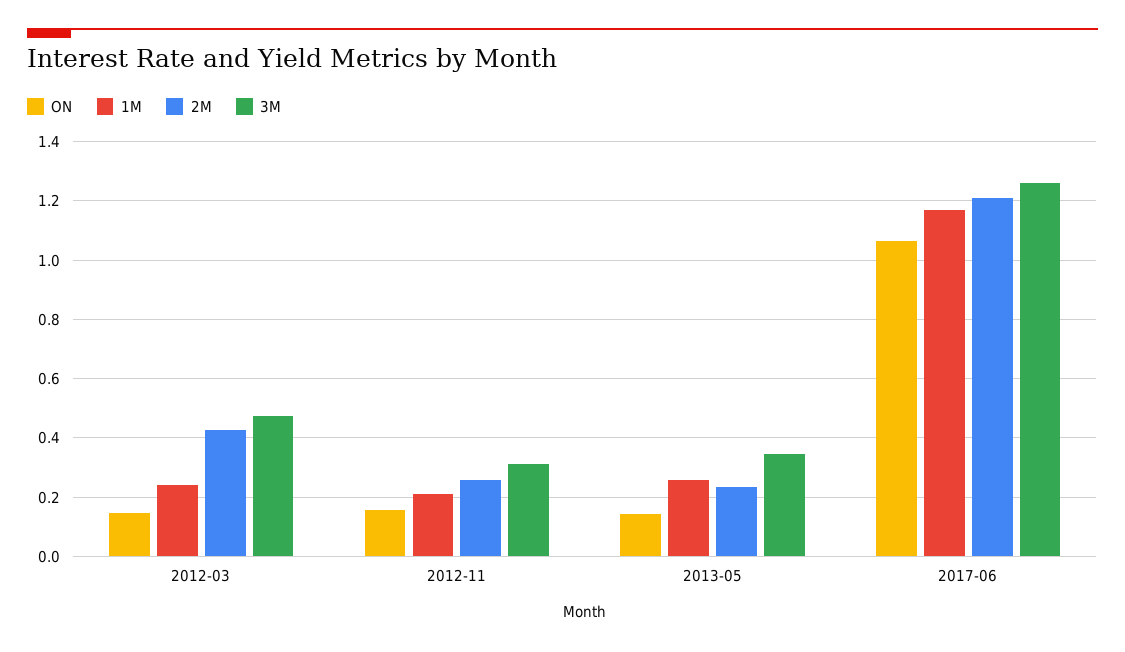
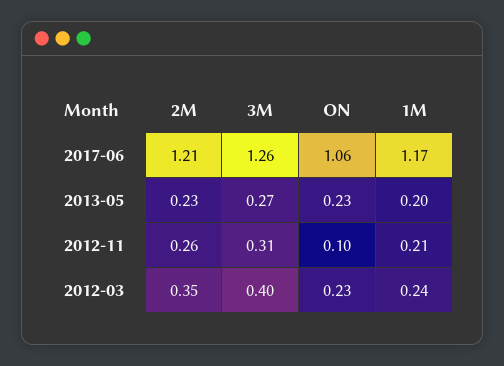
ON, 2012-03: 0.15 -> 0.23
2M, 2012-03: 0.425 -> 0.35
3M, 2012-03: 0.475 -> 0.4
ON, 2012-11: 0.15 -> 0.1
ON, 2013-05: 0.15 -> 0.23
1M, 2013-05: 0.25 -> 0.2
3M, 2013-05: 0.35 -> 0.27

